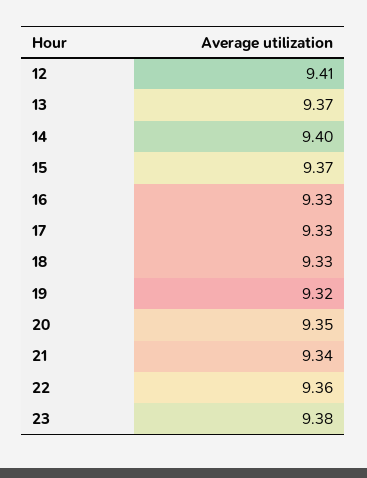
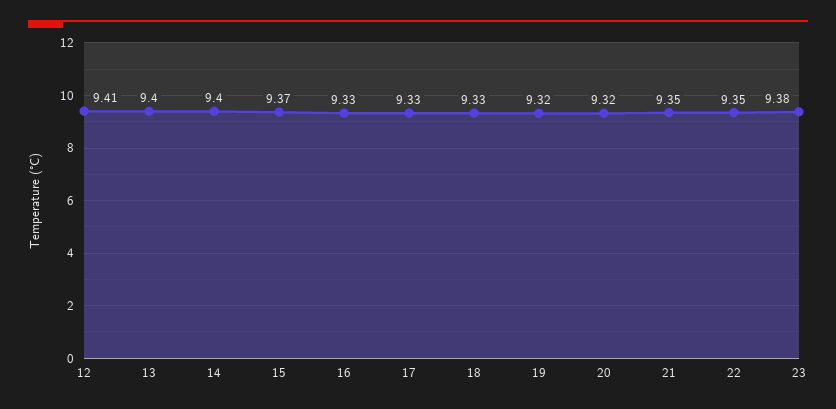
13: 9.37 -> 9.4
20: 9.35 -> 9.32
21: 9.34 -> 9.35
22: 9.36 -> 9.35

